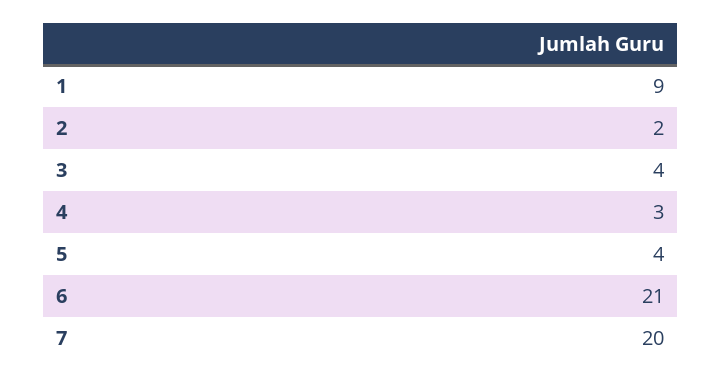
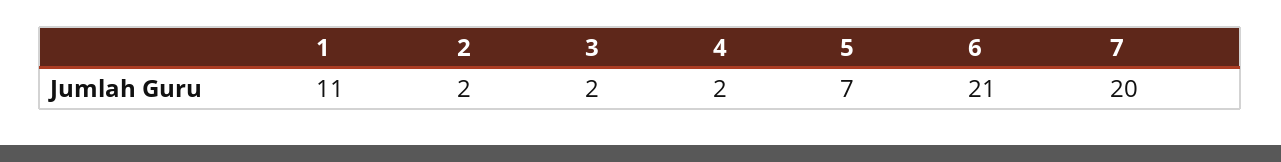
1: 9 -> 11
3: 4 -> 2
4: 3 -> 2
5: 4 -> 7

